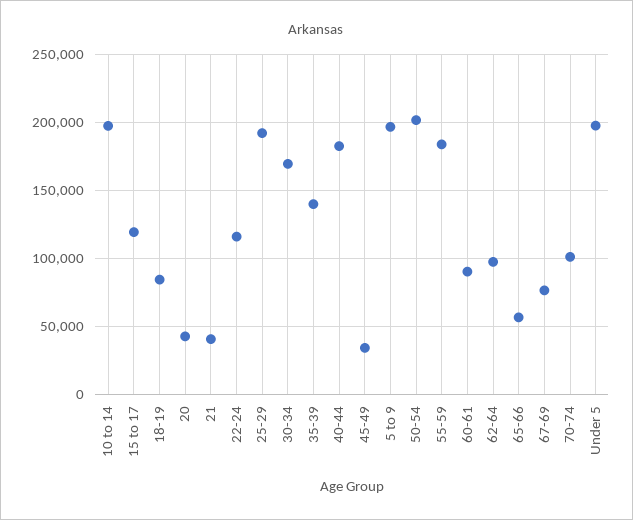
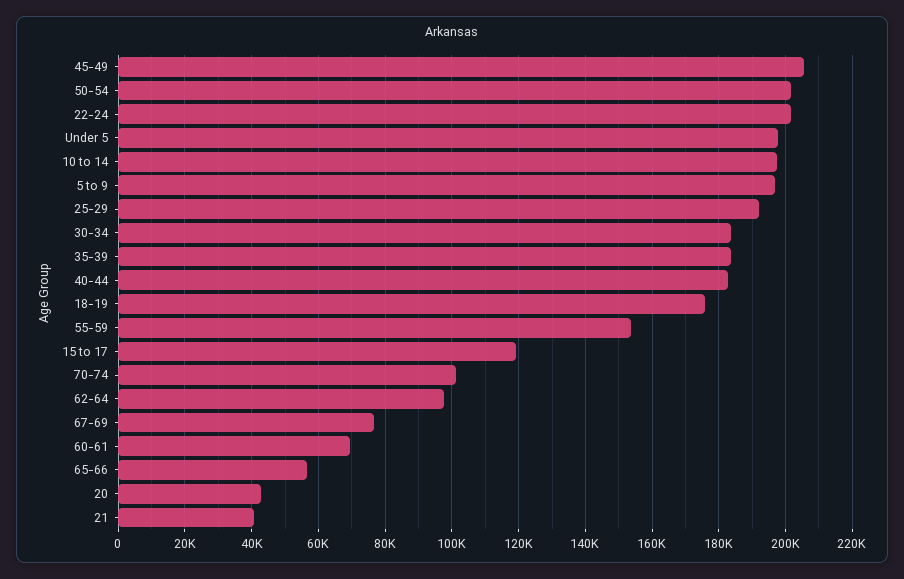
18-19: 85000 -> 176000
22-24: 115000 -> 202000
30-34: 170000 -> 184000
35-39: 140000 -> 184000
45-49: 35000 -> 206000
55-59: 185000 -> 154000
60-61: 90000 -> 70000

